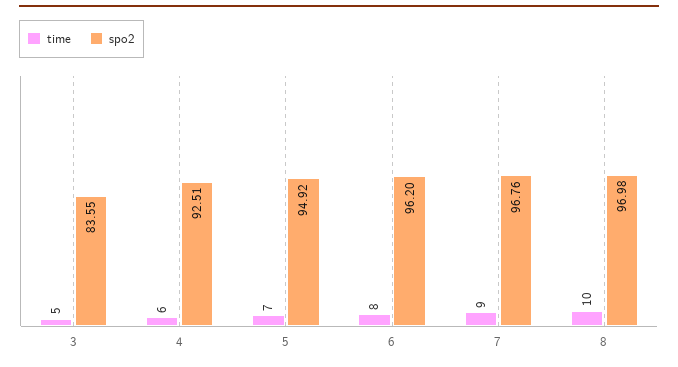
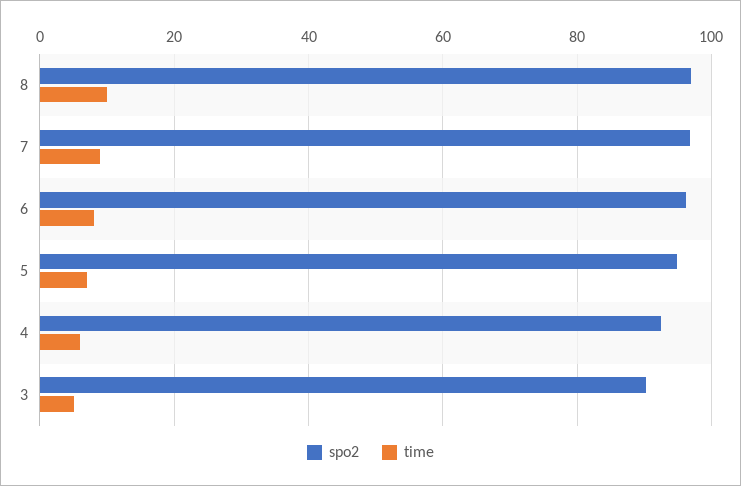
spo2, 3: 83.55 -> 90

